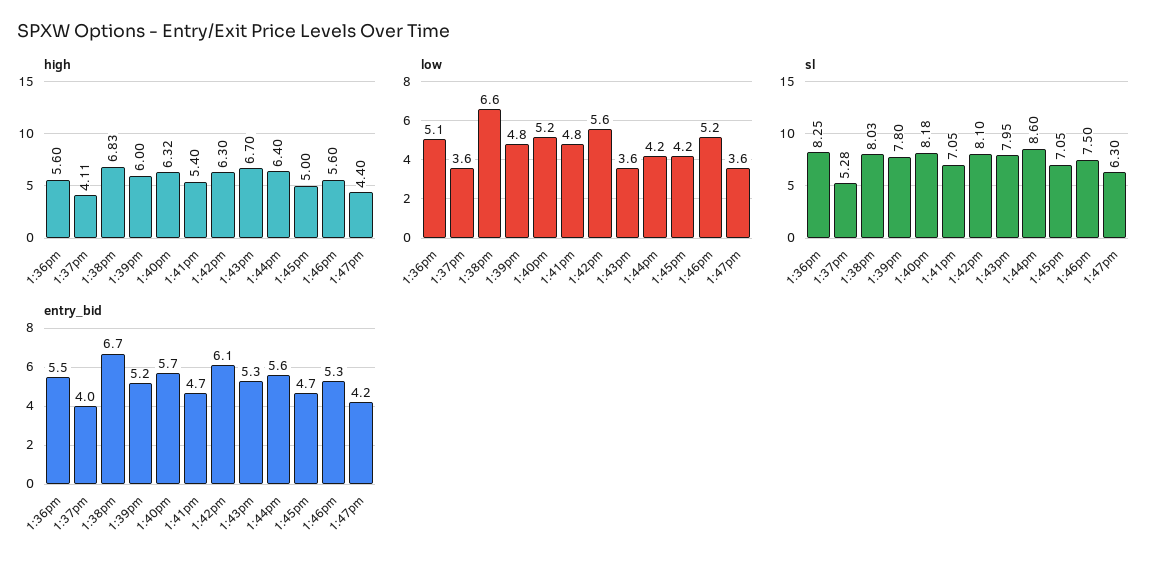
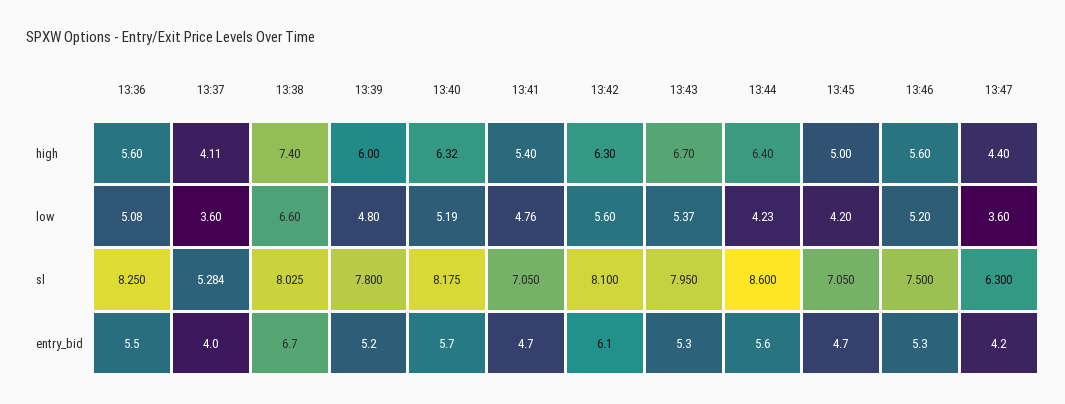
high, 1:38pm: 6.83 -> 7.4
low, 1:43pm: 3.6 -> 5.37

